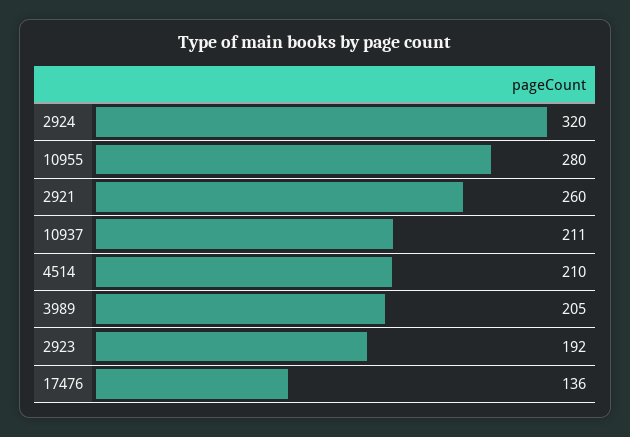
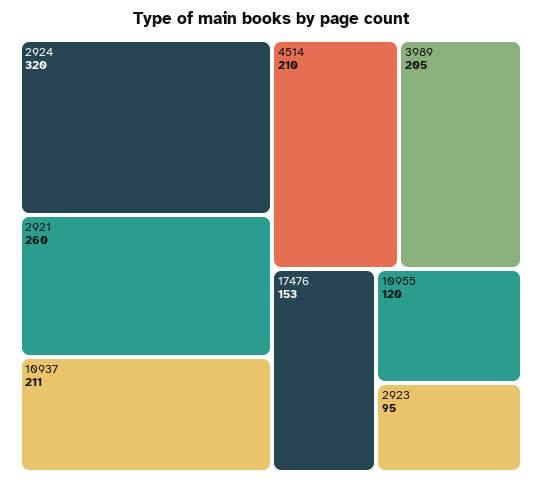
10955: 280 -> 120
2923: 192 -> 95
17476: 136 -> 153

